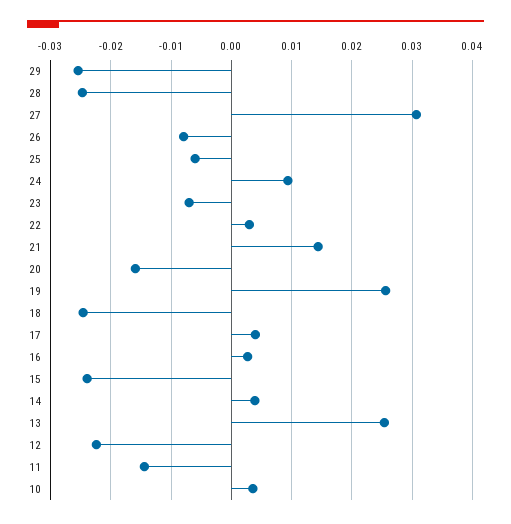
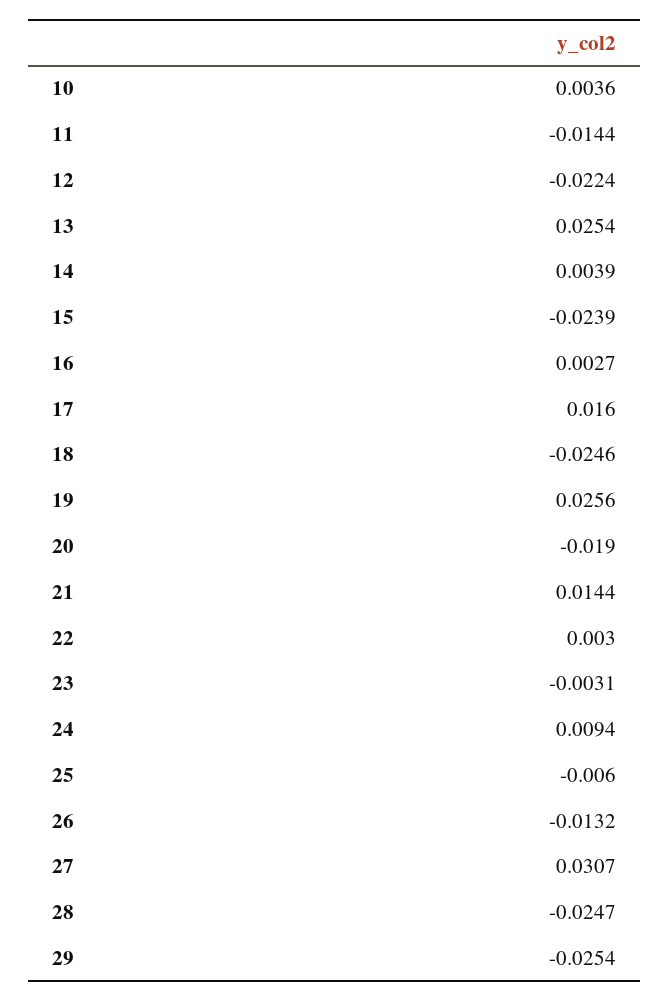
26: -0.008 -> -0.0132
23: -0.007 -> -0.0031
20: -0.016 -> -0.019
17: 0.004 -> 0.016

